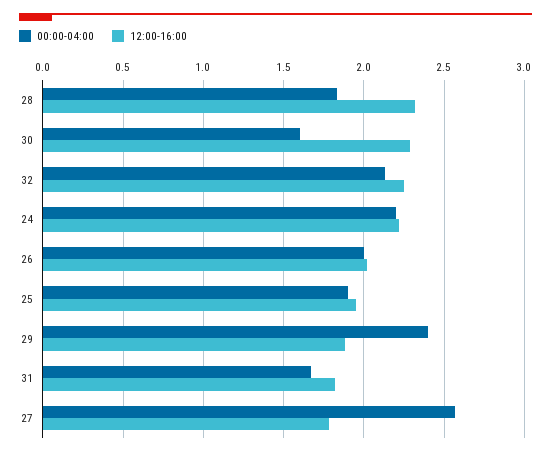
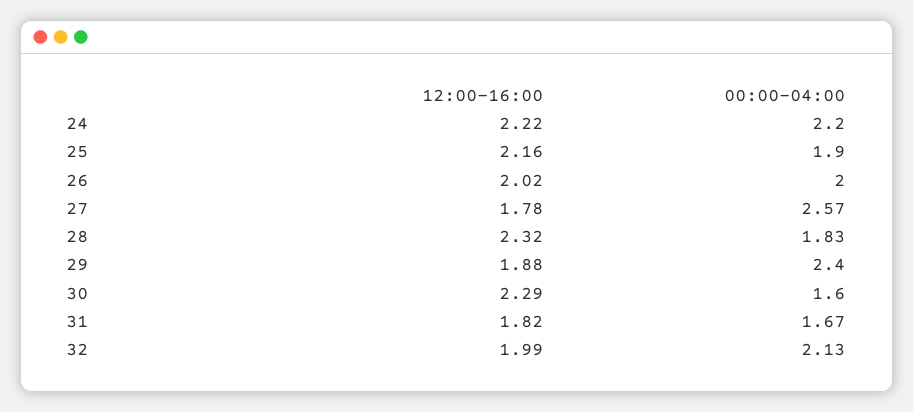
12:00-16:00, 32: 2.25 -> 1.99
12:00-16:00, 25: 1.95 -> 2.16

